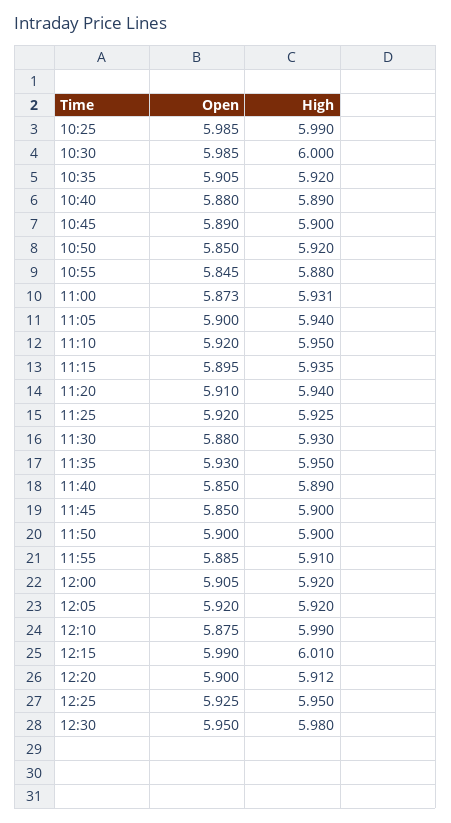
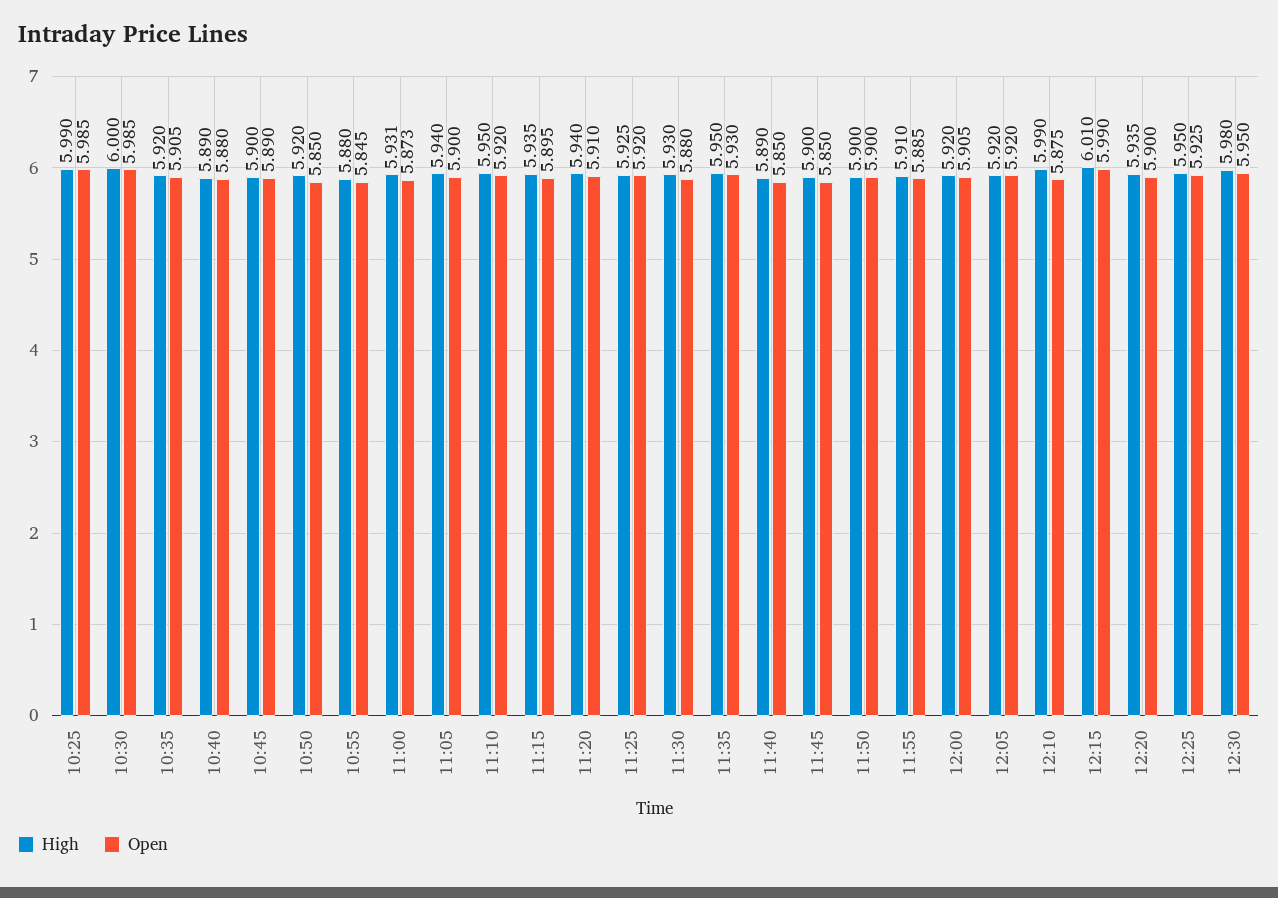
High, 12:20: 5.912 -> 5.935

